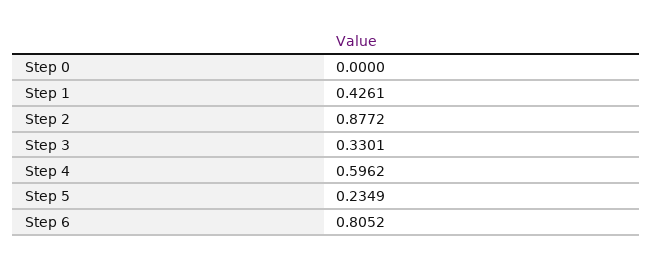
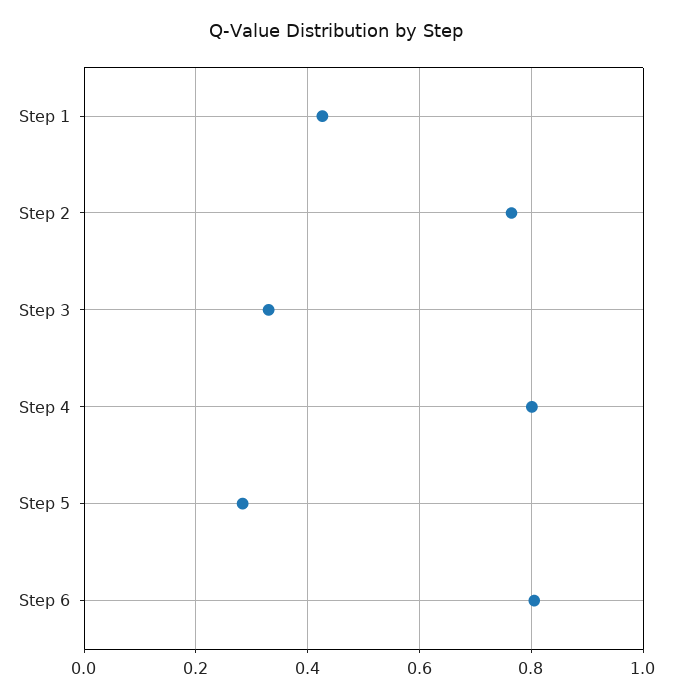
Step 0: 0 -> none
Step 2: 0.8772 -> 0.76
Step 4: 0.5962 -> 0.8
Step 5: 0.2349 -> 0.28

